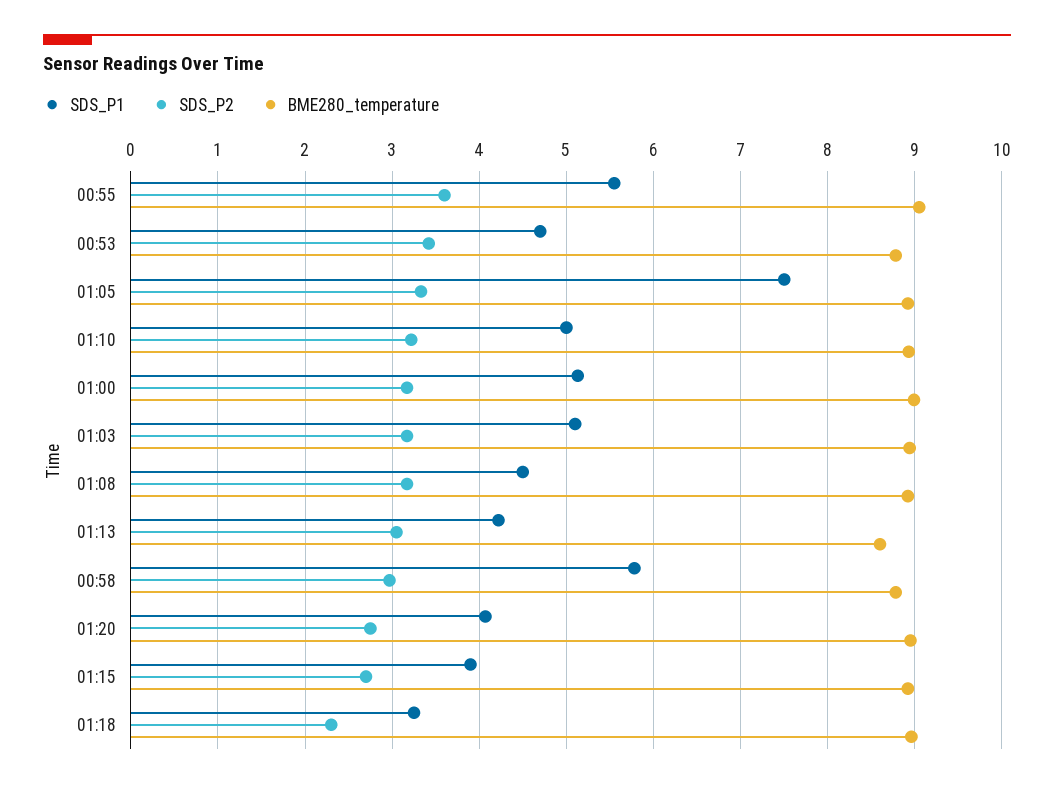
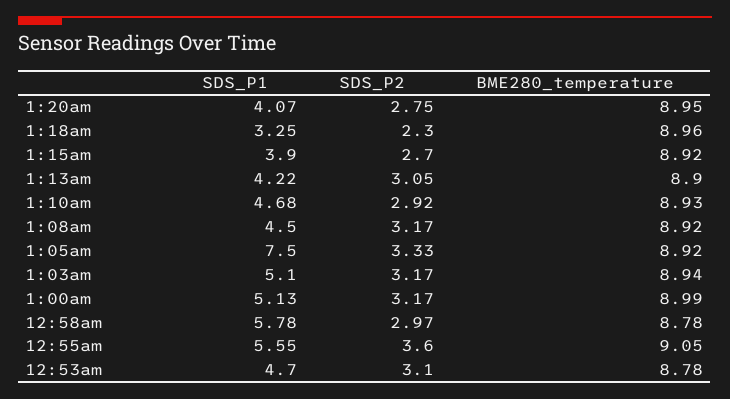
SDS_P2, 00:53: 3.4 -> 3.1
SDS_P1, 01:10: 5 -> 4.68
SDS_P2, 01:10: 3.2 -> 2.92
BME280_temperature, 01:13: 8.6 -> 8.9

